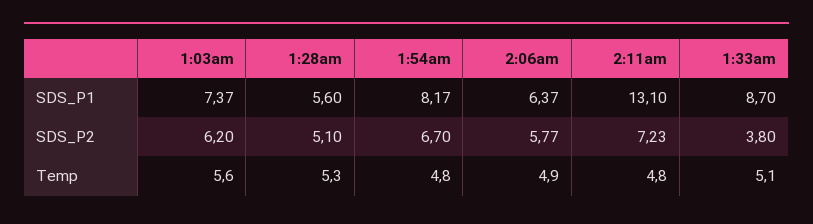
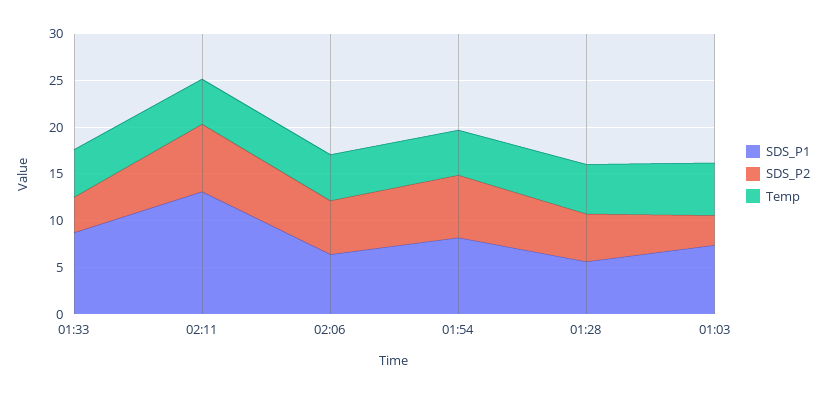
SDS_P2, 1:03am: 6.2 -> 3

